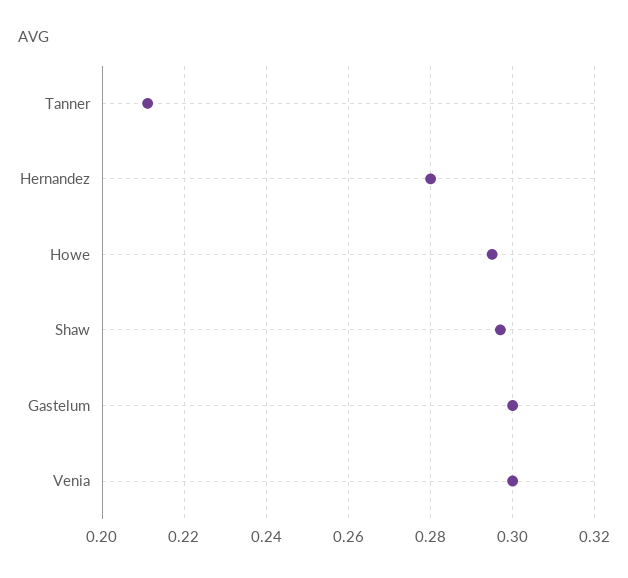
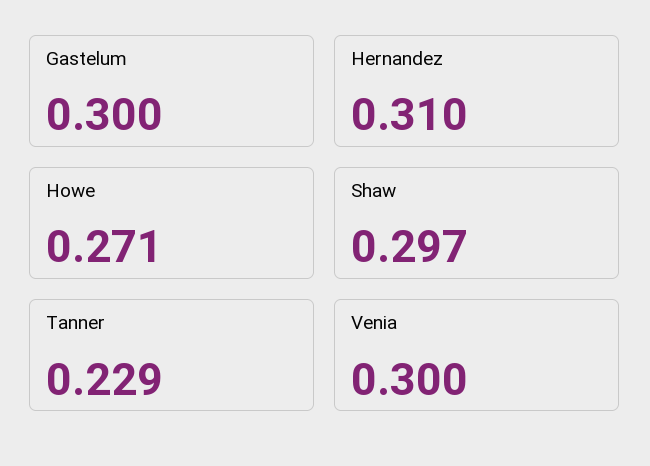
Tanner: 0.21 -> 0.229
Hernandez: 0.28 -> 0.31
Howe: 0.295 -> 0.271

